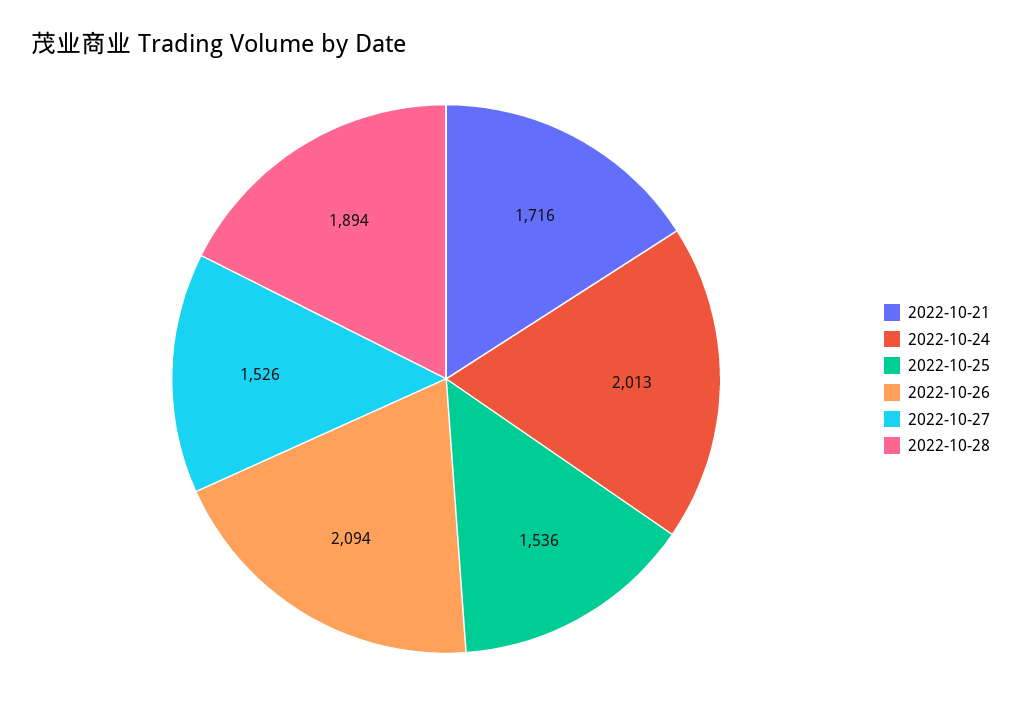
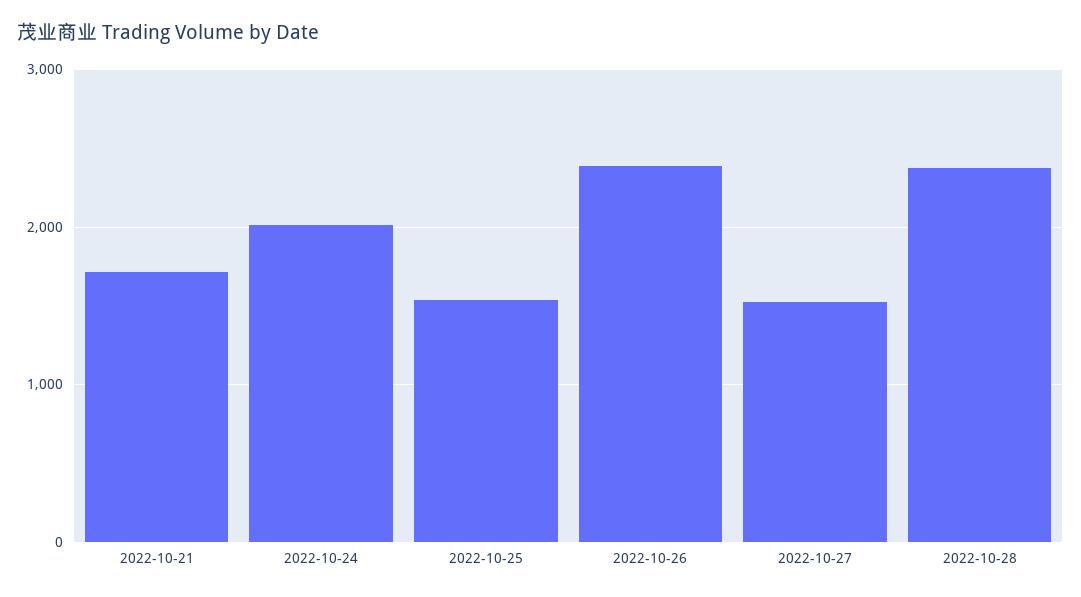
2022-10-26: 2094 -> 2400
2022-10-28: 1894 -> 2400

